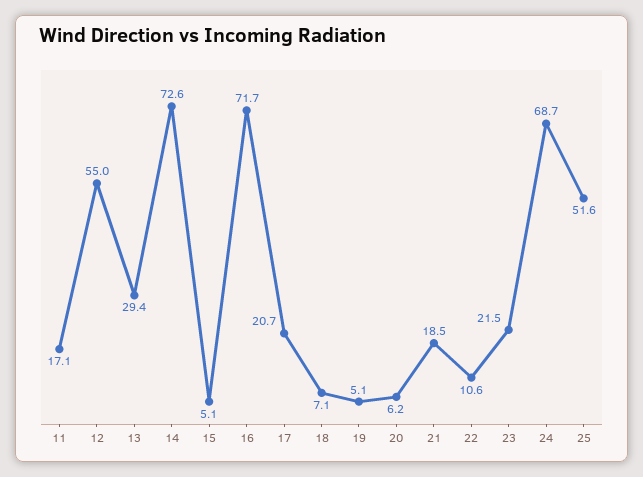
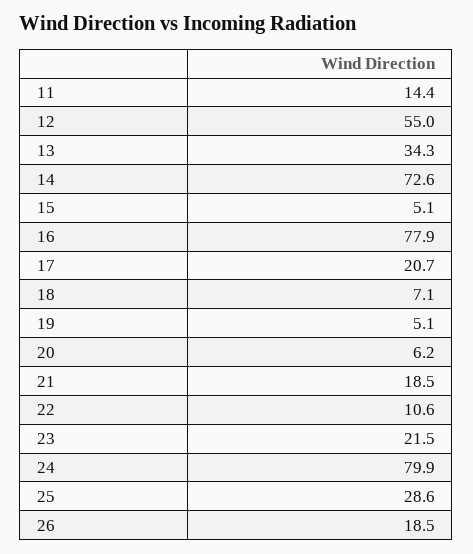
11: 17.1 -> 14.4
13: 29.4 -> 34.3
16: 71.7 -> 77.9
24: 68.7 -> 79.9
25: 51.6 -> 28.6
26: none -> 18.5

